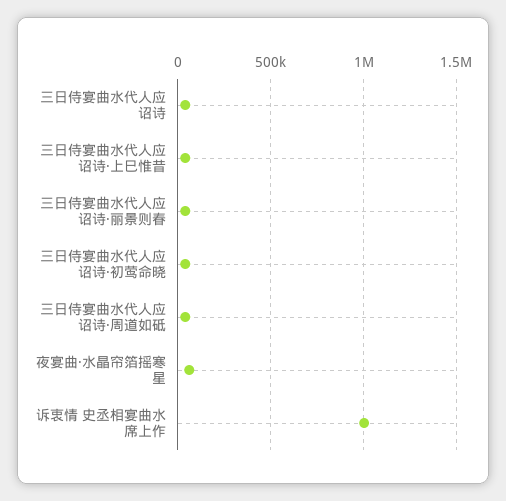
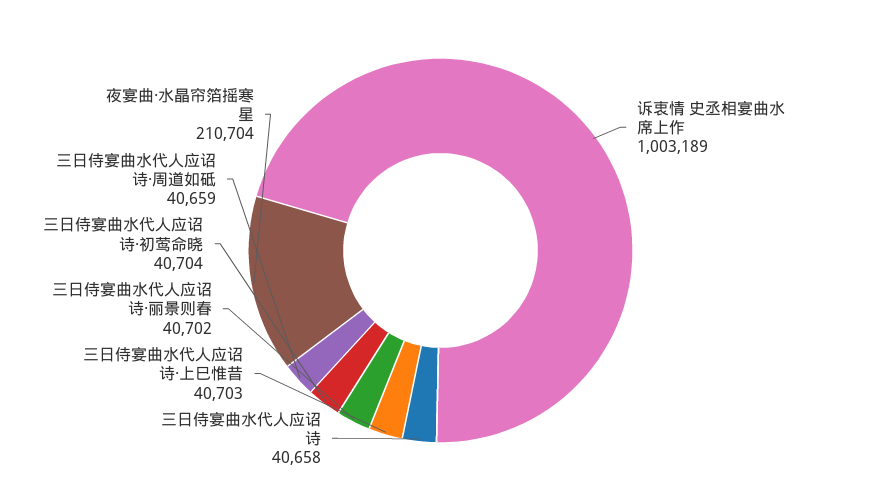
夜宴曲·水晶帘箔摇寒星: 50000 -> 210704

